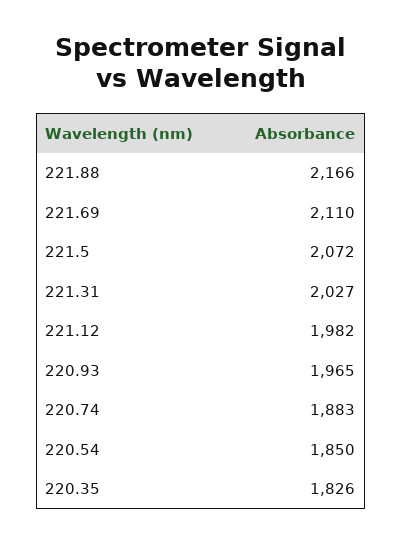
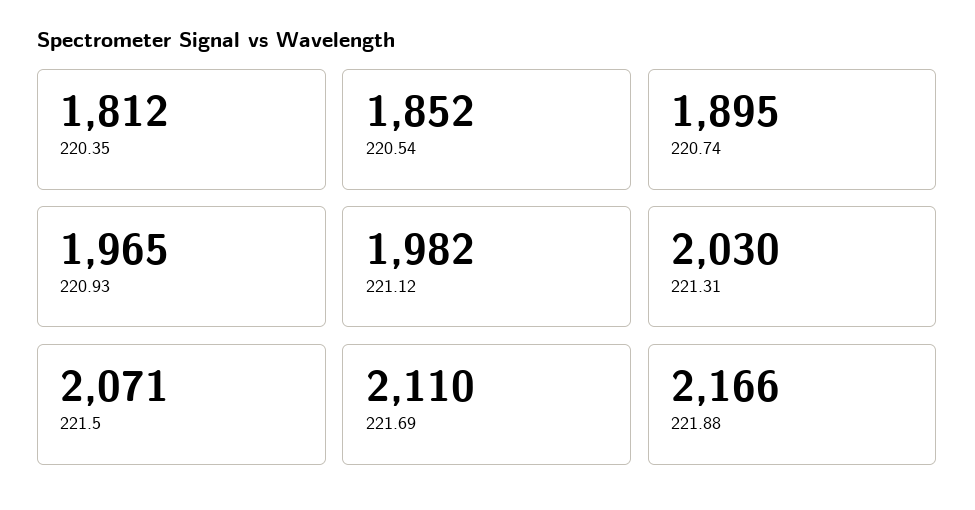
221.5: 2072 -> 2071
221.31: 2027 -> 2030
220.74: 1883 -> 1895
220.54: 1850 -> 1852
220.35: 1826 -> 1812

